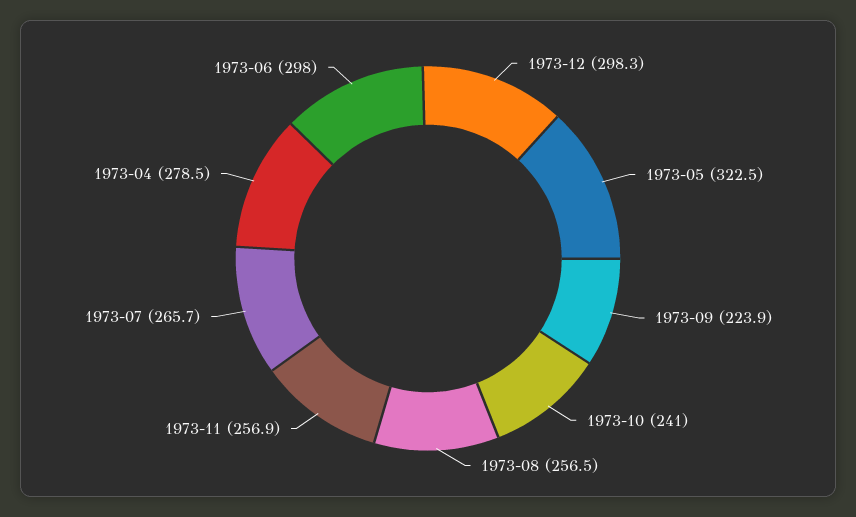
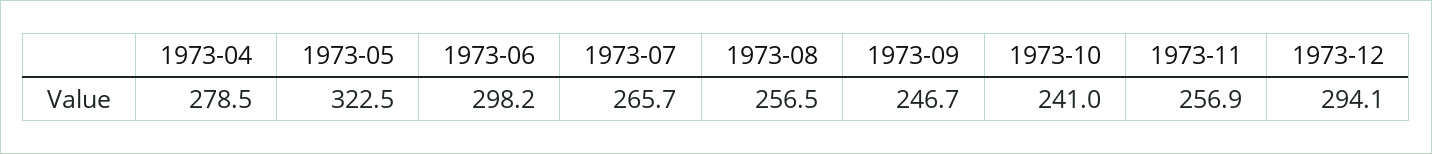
1973-12: 298.3 -> 294.1
1973-09: 223.9 -> 246.7
1973-06: 298 -> 298.2

